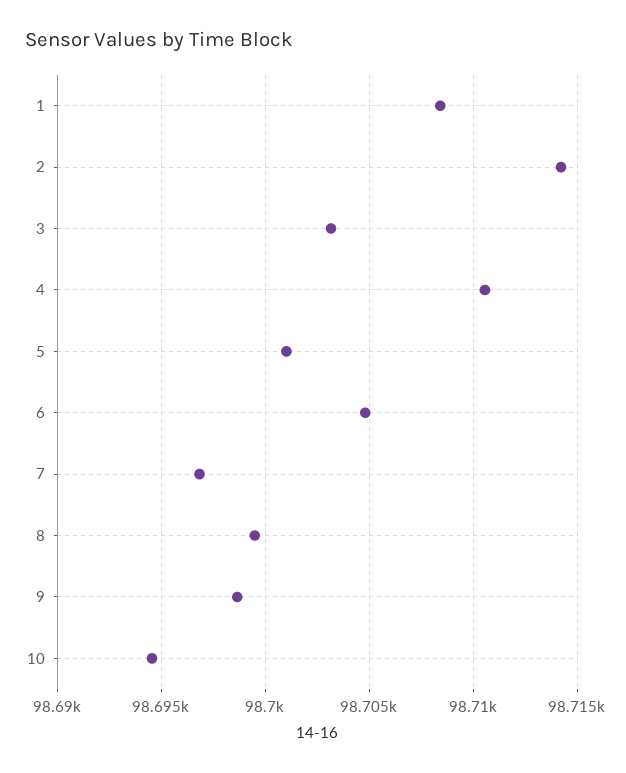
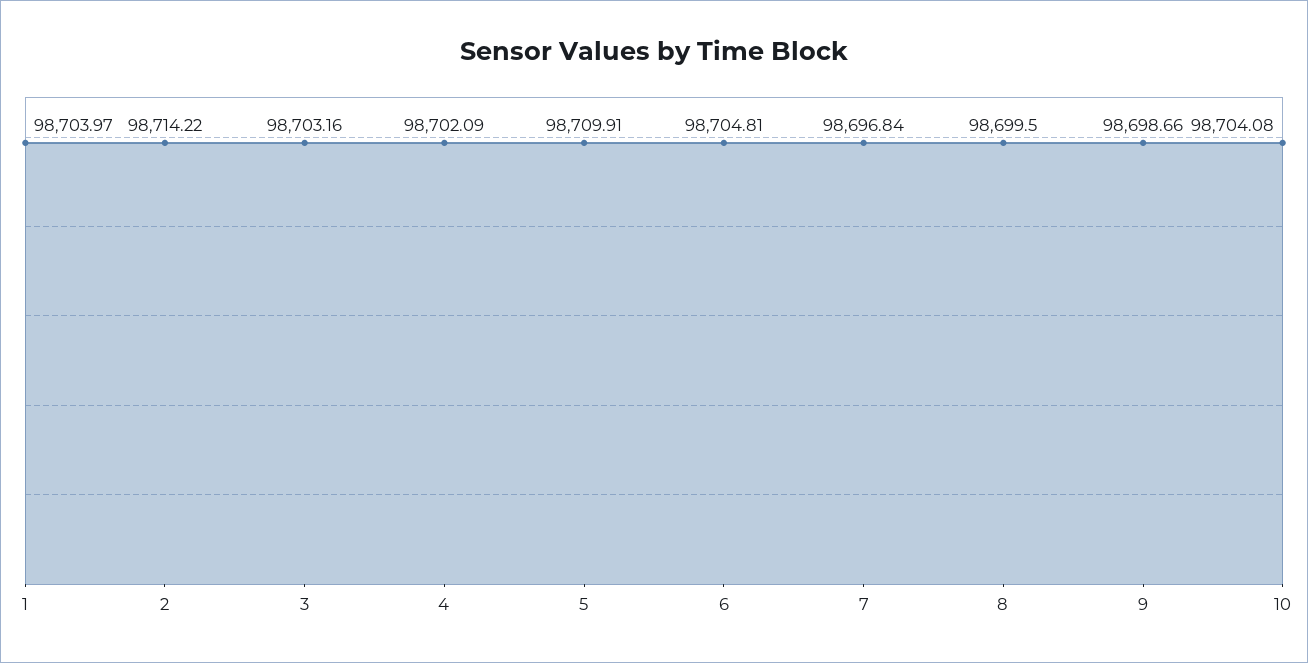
1: 98708.5 -> 98703.97
4: 98710.5 -> 98702.09
5: 98701 -> 98709.91
10: 98694.5 -> 98704.08

